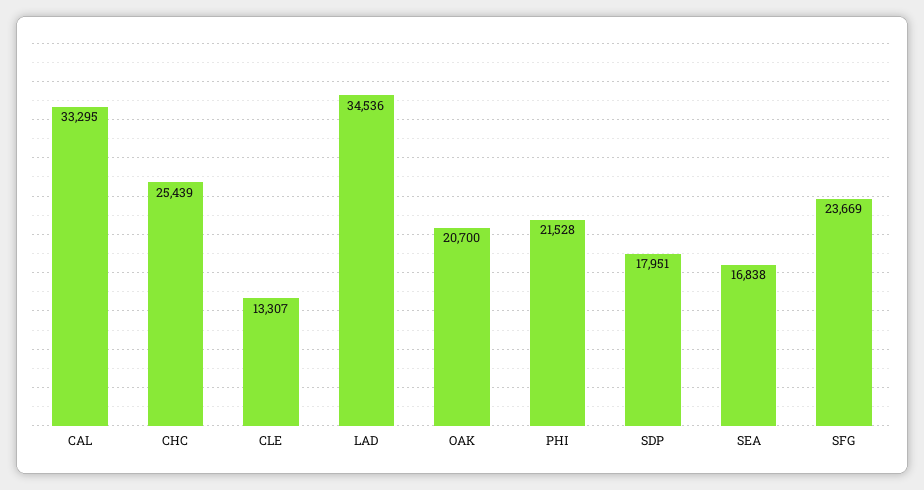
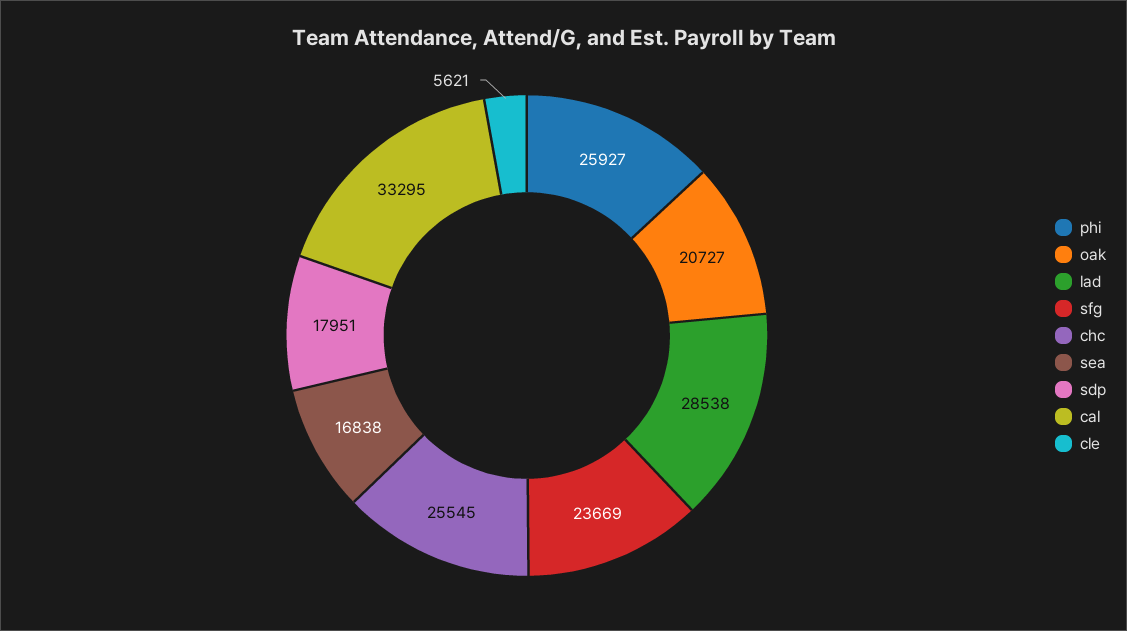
CHC: 25439 -> 25545
CLE: 13307 -> 5621
LAD: 34536 -> 28538
OAK: 20700 -> 20727
PHI: 21528 -> 25927

